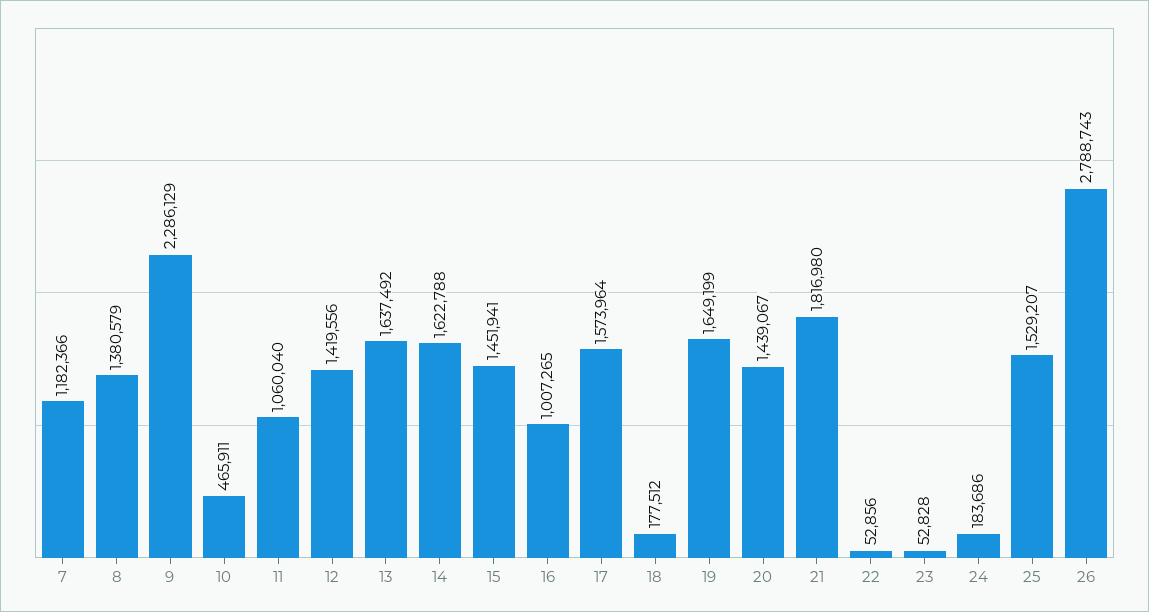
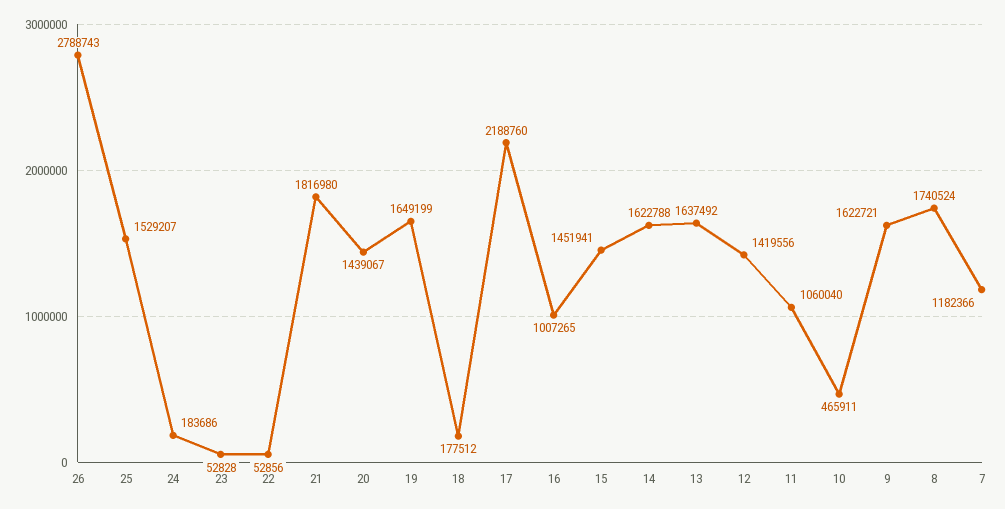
8: 1380579 -> 1740524
9: 2286129 -> 1622721
17: 1573964 -> 2188760

